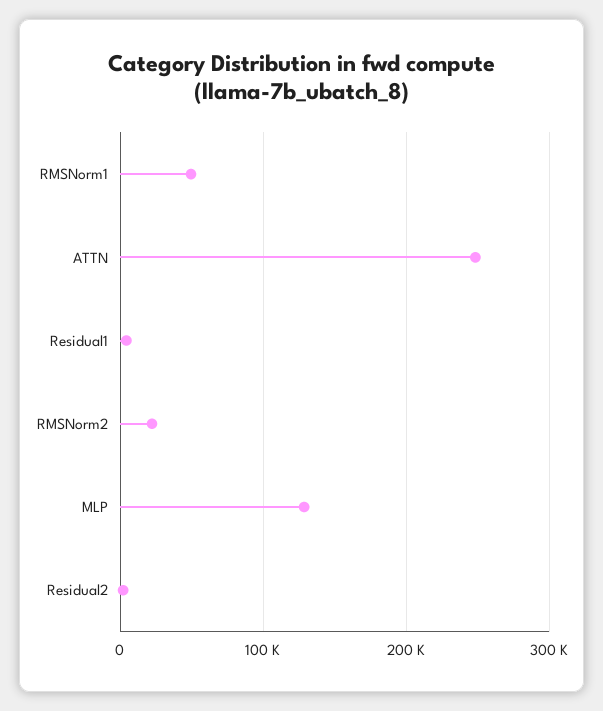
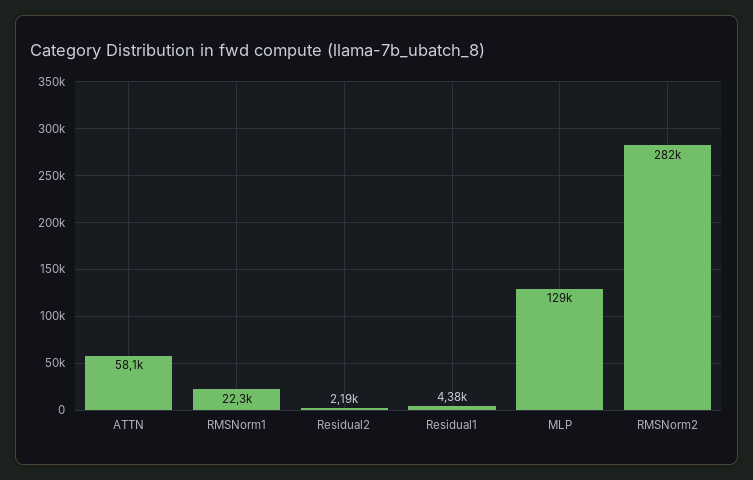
RMSNorm1: 50000 -> 22300
ATTN: 250000 -> 58100
RMSNorm2: 20000 -> 282000

